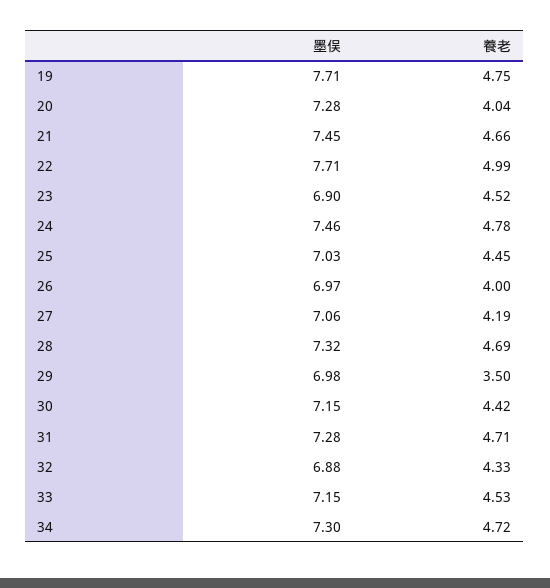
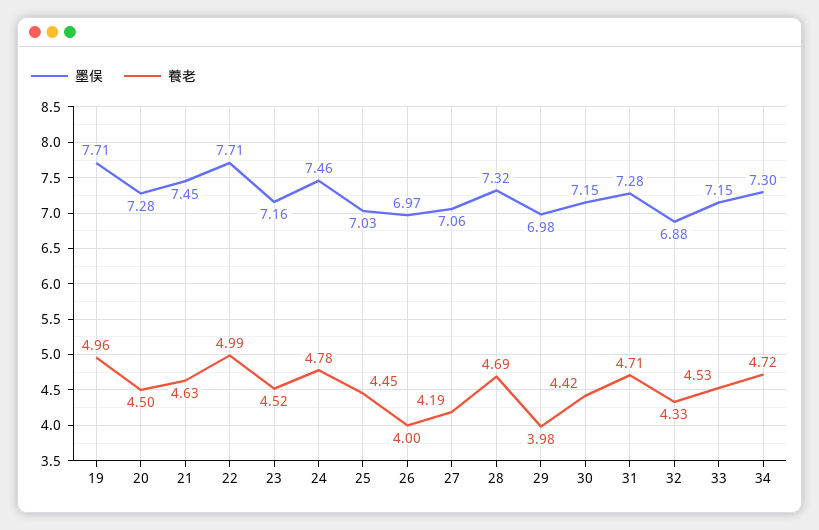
養老, 19: 4.75 -> 4.96
養老, 20: 4.04 -> 4.5
養老, 21: 4.66 -> 4.63
墨俣, 23: 6.9 -> 7.16
養老, 29: 3.5 -> 3.98

